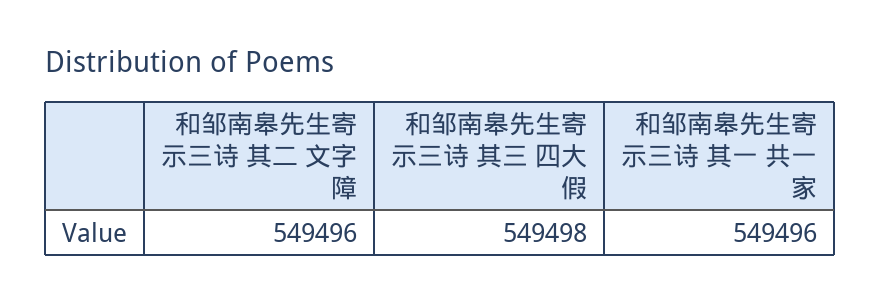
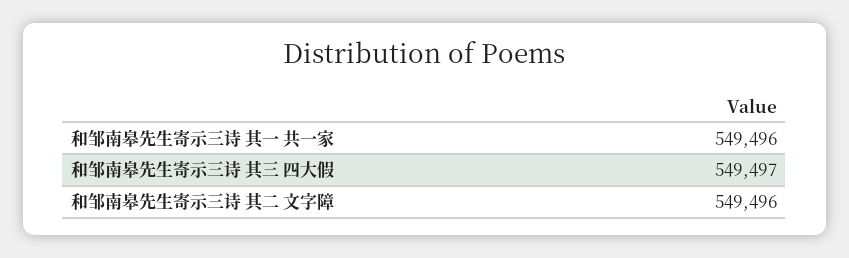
和邹南皋先生寄示三诗 其三 四大假: 549498 -> 549497

